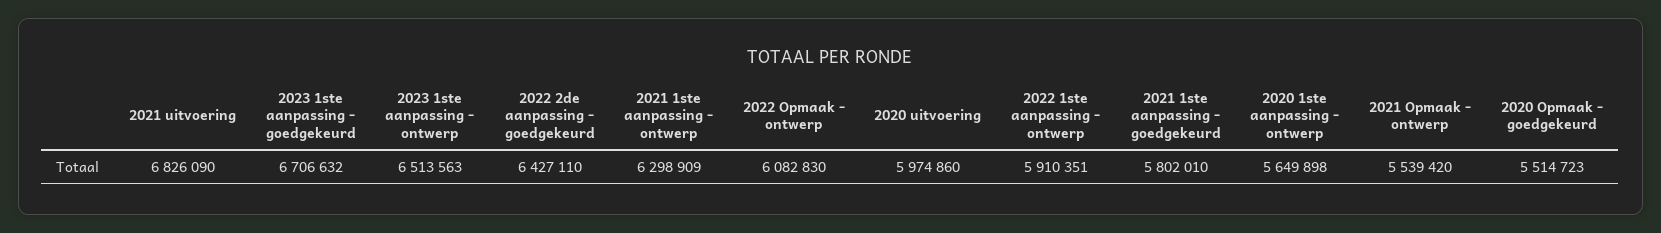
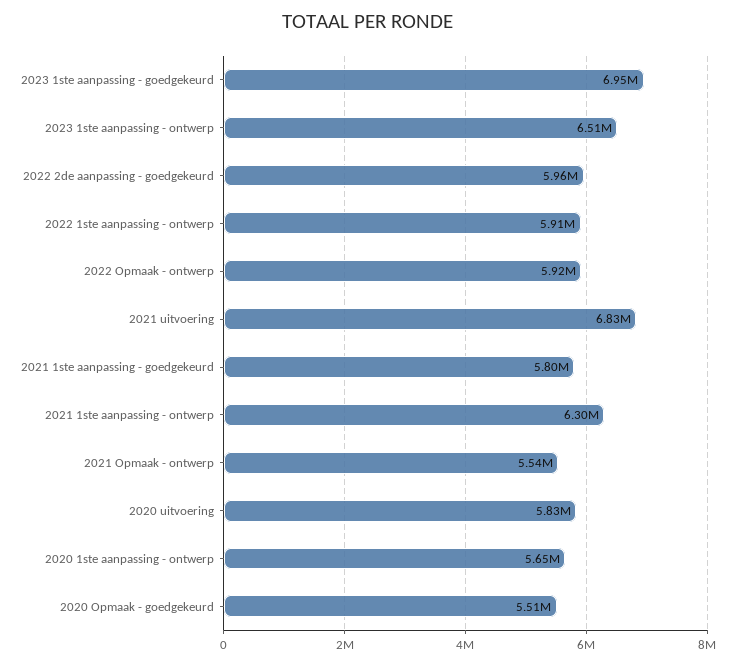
2023 1ste aanpassing - goedgekeurd: 6706632 -> 6950000
2022 2de aanpassing - goedgekeurd: 6427110 -> 5960000
2022 Opmaak - ontwerp: 6082830 -> 5920000
2020 uitvoering: 5974860 -> 5830000

